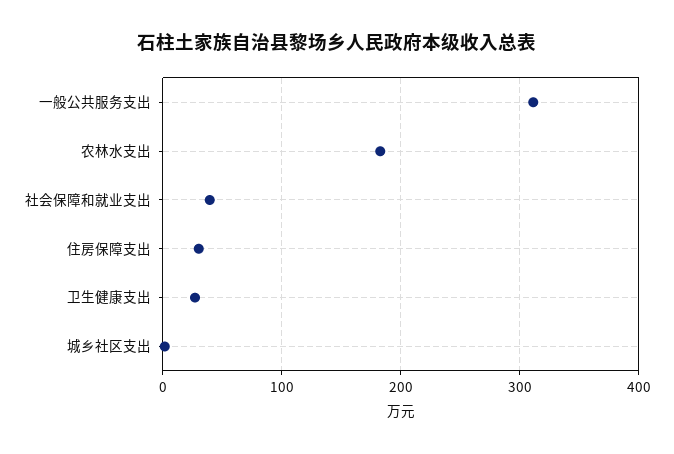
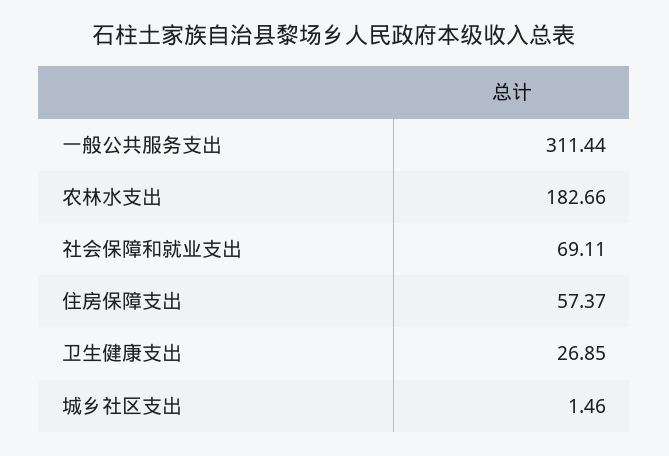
社会保障和就业支出: 40 -> 69.11
住房保障支出: 30 -> 57.37

